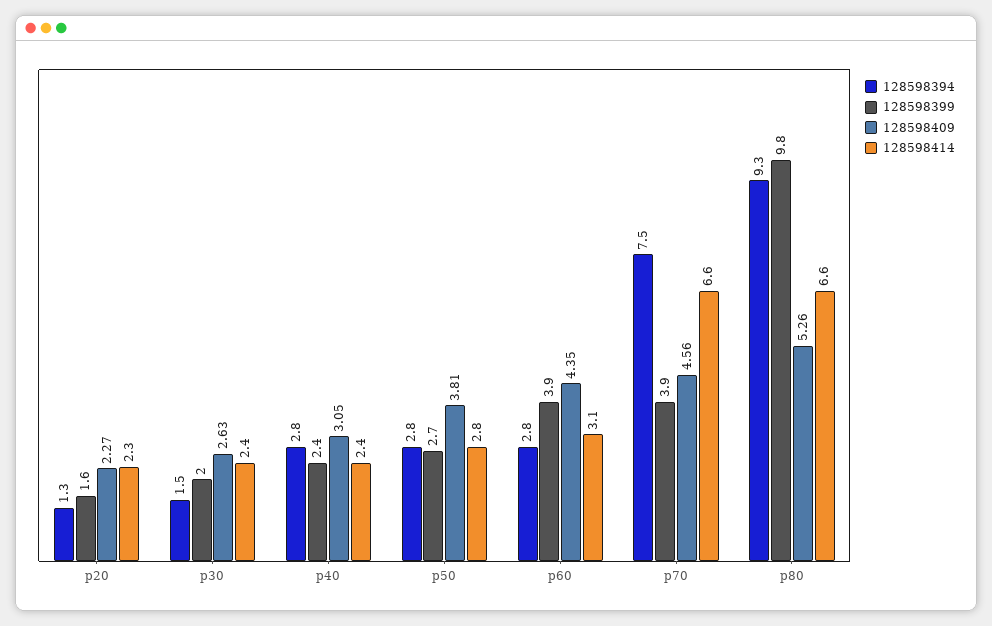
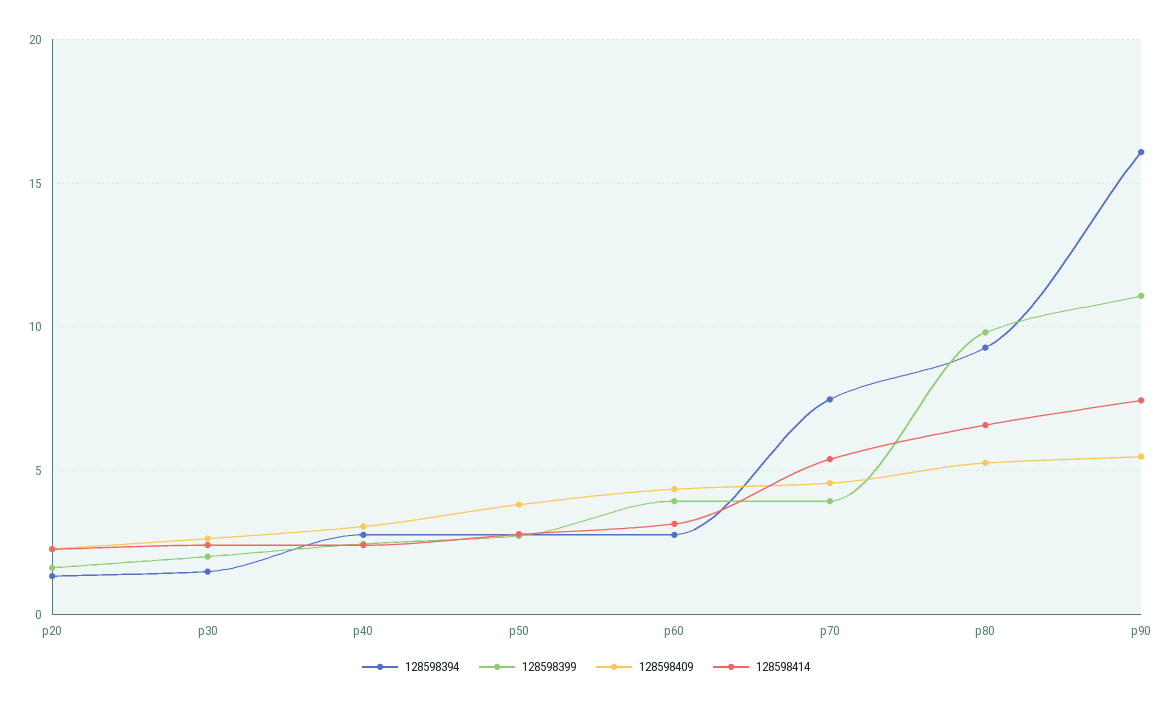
128598414, p70: 6.6 -> 5.5
128598394, p90: none -> 16
128598399, p90: none -> 11
128598409, p90: none -> 5.5
128598414, p90: none -> 7.5

